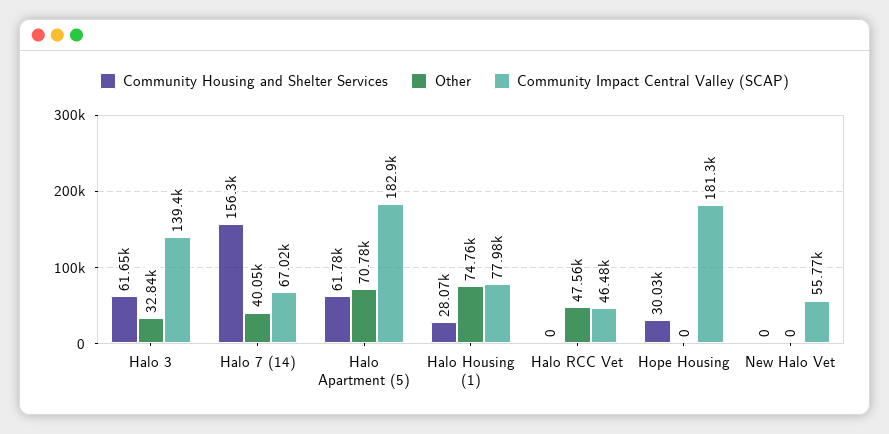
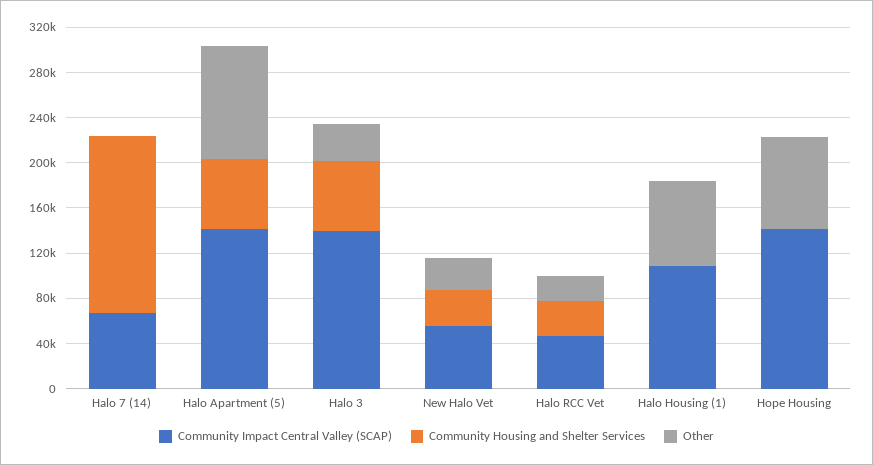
Other, Halo 7 (14): 40050 -> 0
Other, Halo Apartment (5): 70780 -> 100000
Community Impact Central Valley (SCAP), Halo Apartment (5): 182900 -> 140000
Community Housing and Shelter Services, Halo Housing (1): 28070 -> 0
Community Impact Central Valley (SCAP), Halo Housing (1): 77980 -> 110000
Community Housing and Shelter Services, Halo RCC Vet: 0 -> 30000
Other, Halo RCC Vet: 47560 -> 20000
Community Housing and Shelter Services, Hope Housing: 30030 -> 0
Other, Hope Housing: 0 -> 80000
Community Impact Central Valley (SCAP), Hope Housing: 181300 -> 140000
Community Housing and Shelter Services, New Halo Vet: 0 -> 30000
Other, New Halo Vet: 0 -> 30000

